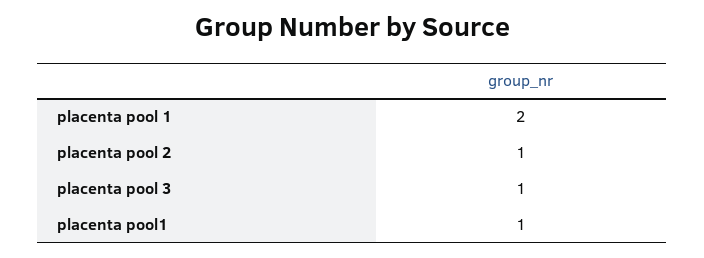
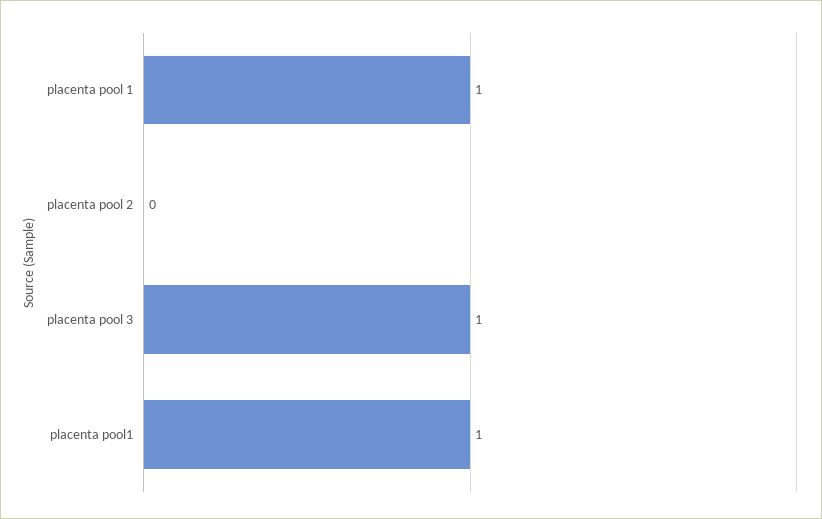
placenta pool 1: 2 -> 1
placenta pool 2: 1 -> 0

